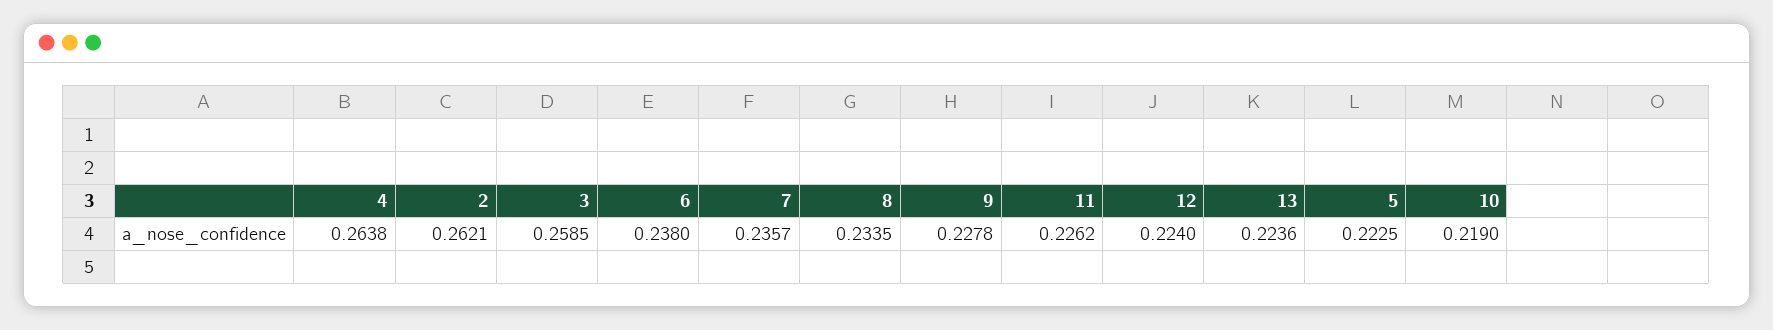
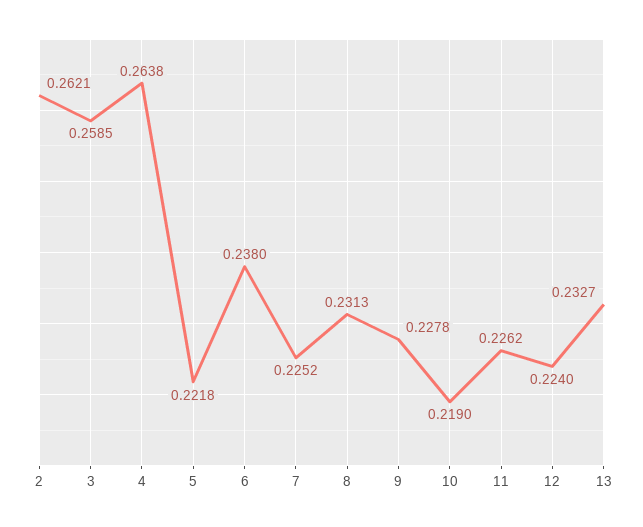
7: 0.2357 -> 0.2252
8: 0.2335 -> 0.2313
13: 0.2236 -> 0.2327
5: 0.2225 -> 0.2218

